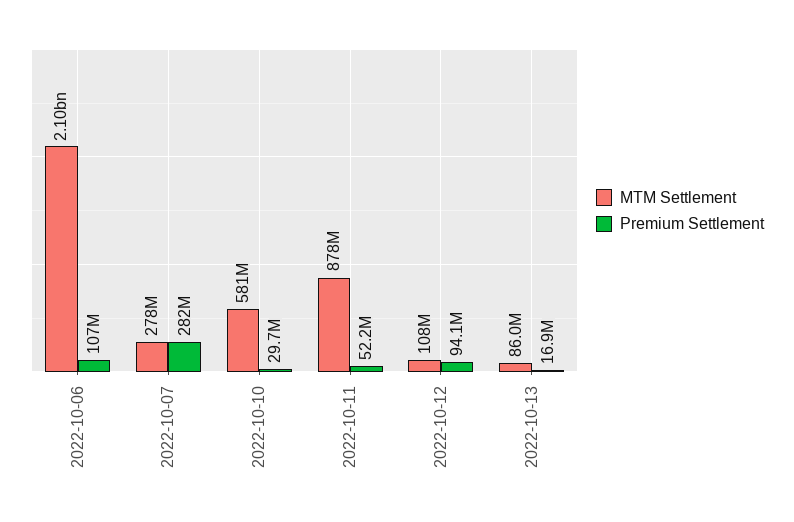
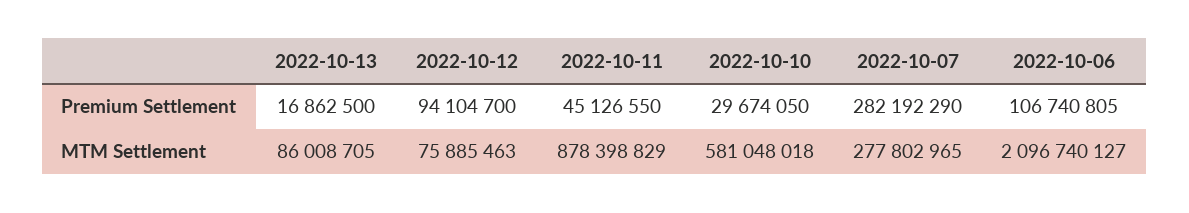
Premium Settlement, 2022-10-11: 52200000 -> 45126550
MTM Settlement, 2022-10-12: 108000000 -> 75885463

